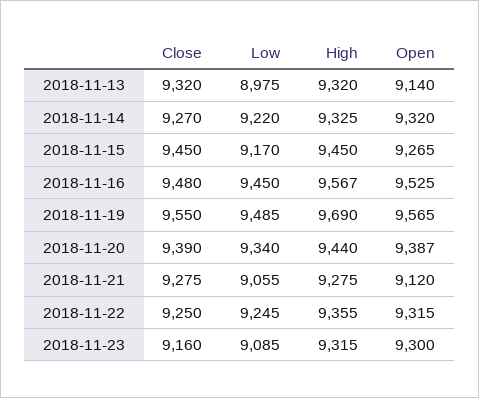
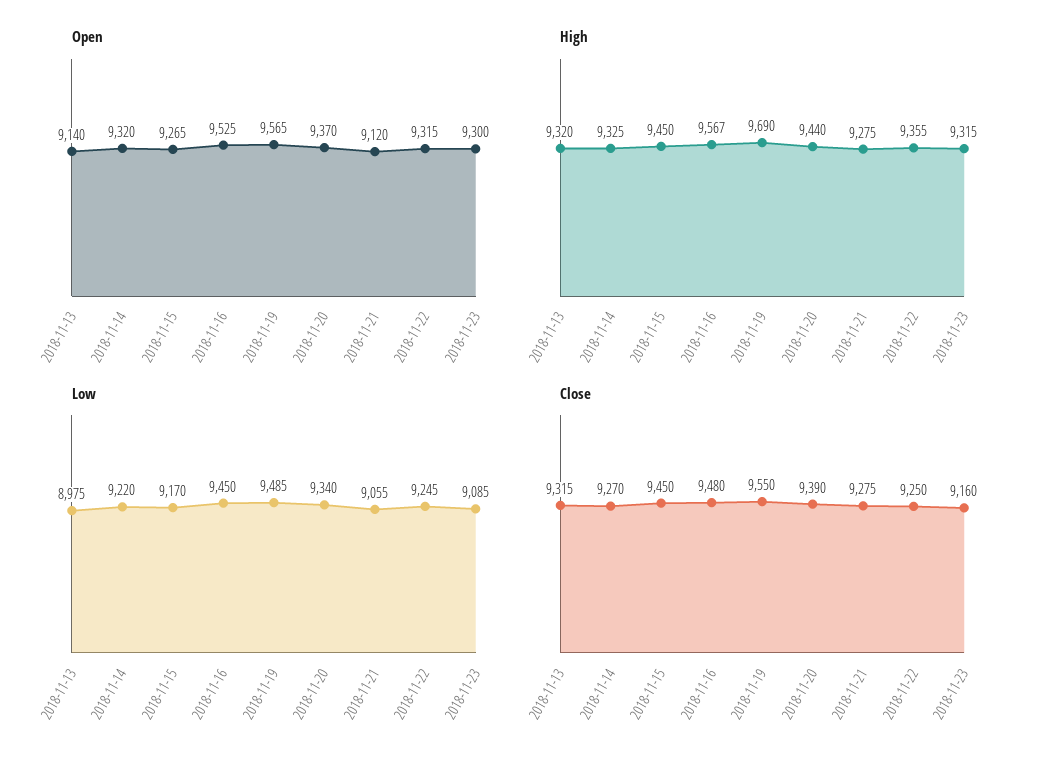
Close, 2018-11-13: 9320 -> 9315
Open, 2018-11-20: 9387 -> 9370

